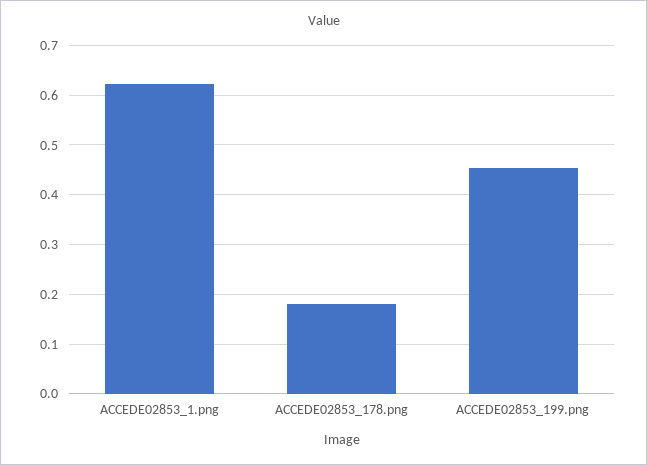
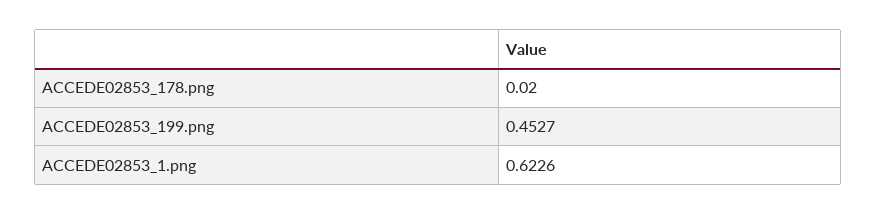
ACCEDE02853_178.png: 0.18 -> 0.02

